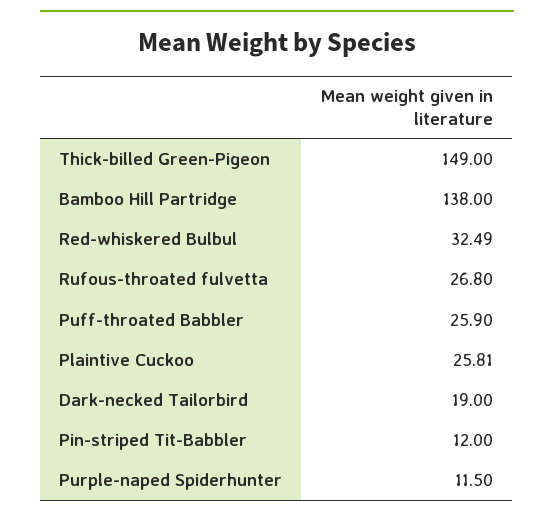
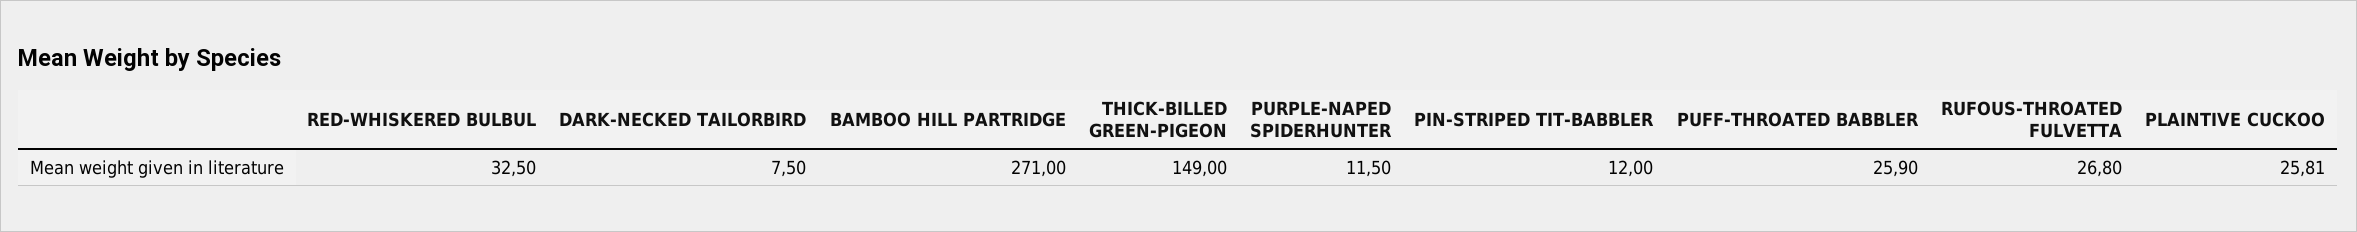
Bamboo Hill Partridge: 138 -> 271
Red-whiskered Bulbul: 32.49 -> 32.5
Dark-necked Tailorbird: 19 -> 7.5

